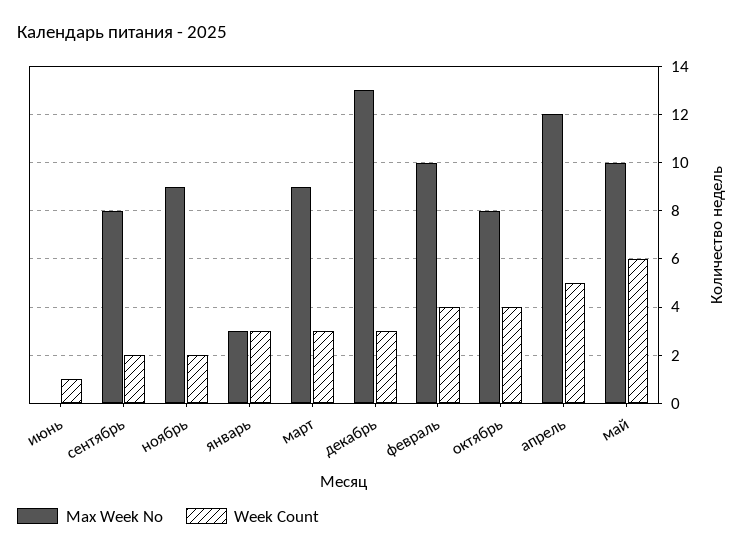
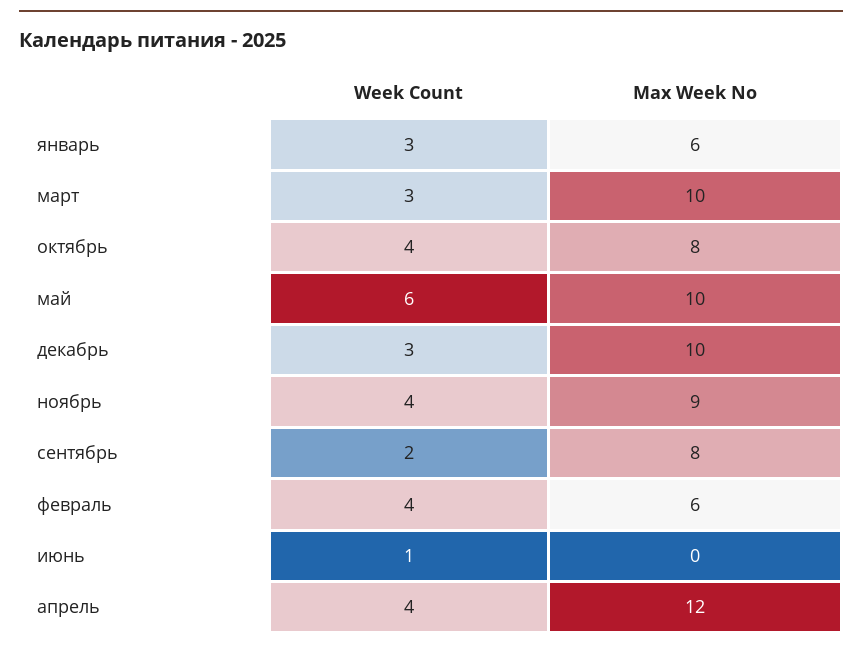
Week Count, ноябрь: 2 -> 4
Max Week No, январь: 3 -> 6
Max Week No, март: 9 -> 10
Max Week No, декабрь: 13 -> 10
Max Week No, февраль: 10 -> 6
Week Count, апрель: 5 -> 4

